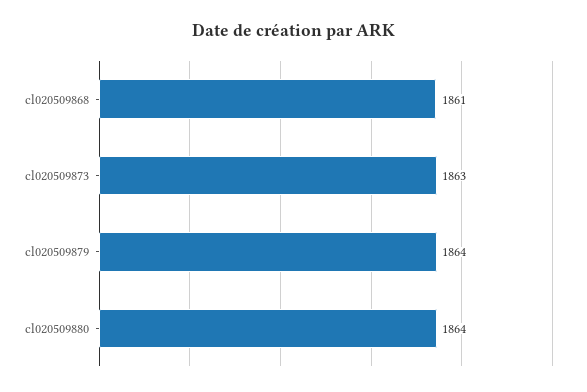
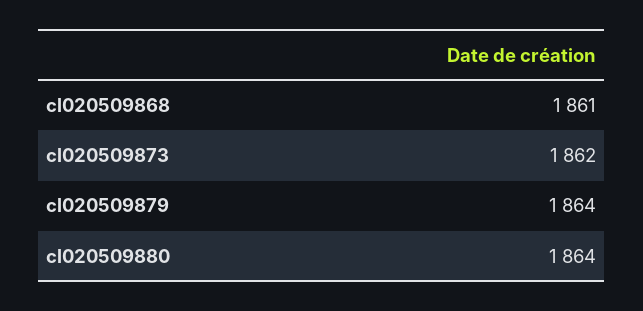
cl020509873: 1863 -> 1862

